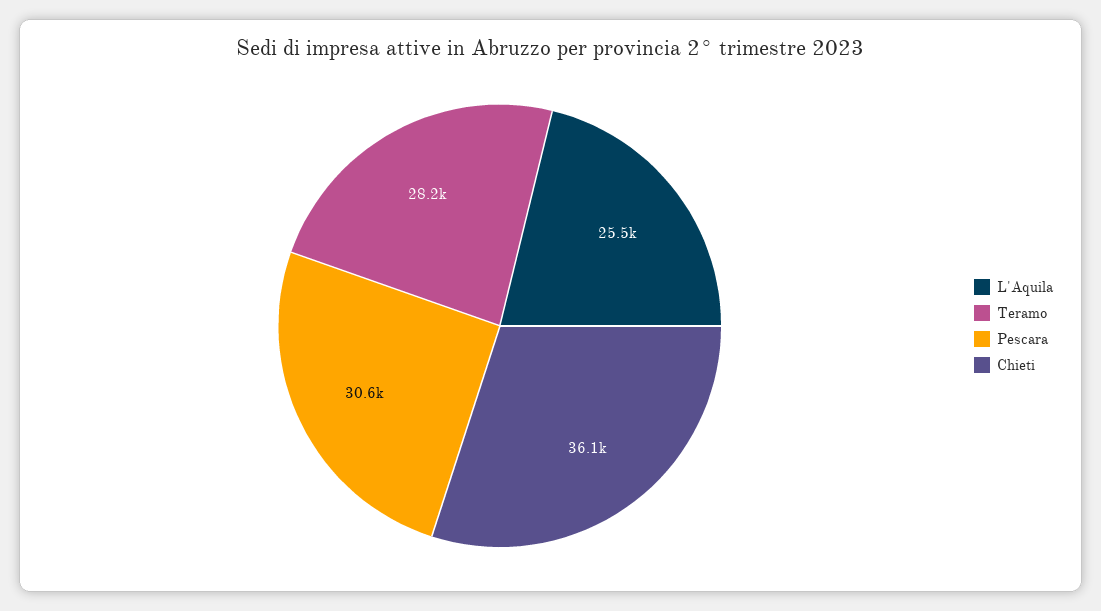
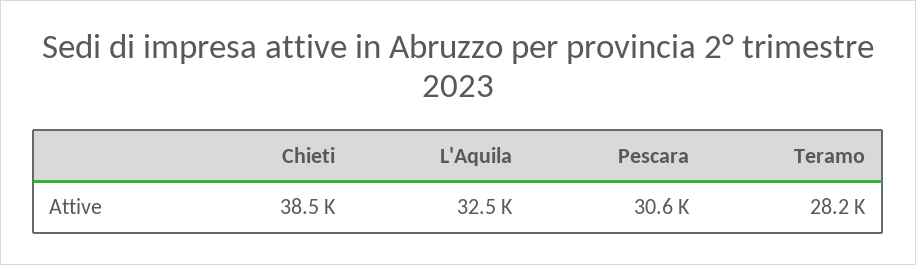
L'Aquila: 25500 -> 32500
Chieti: 36100 -> 38500

